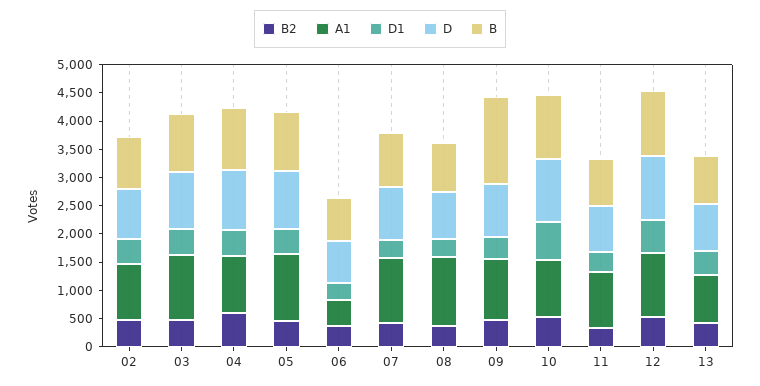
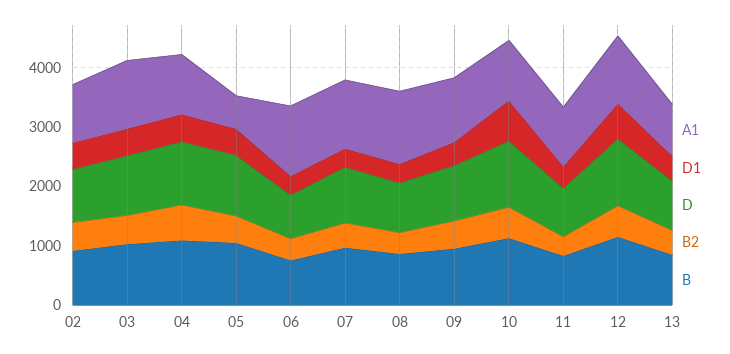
A1, 05: 1250 -> 600
A1, 06: 500 -> 1200
B, 09: 1500 -> 1000

